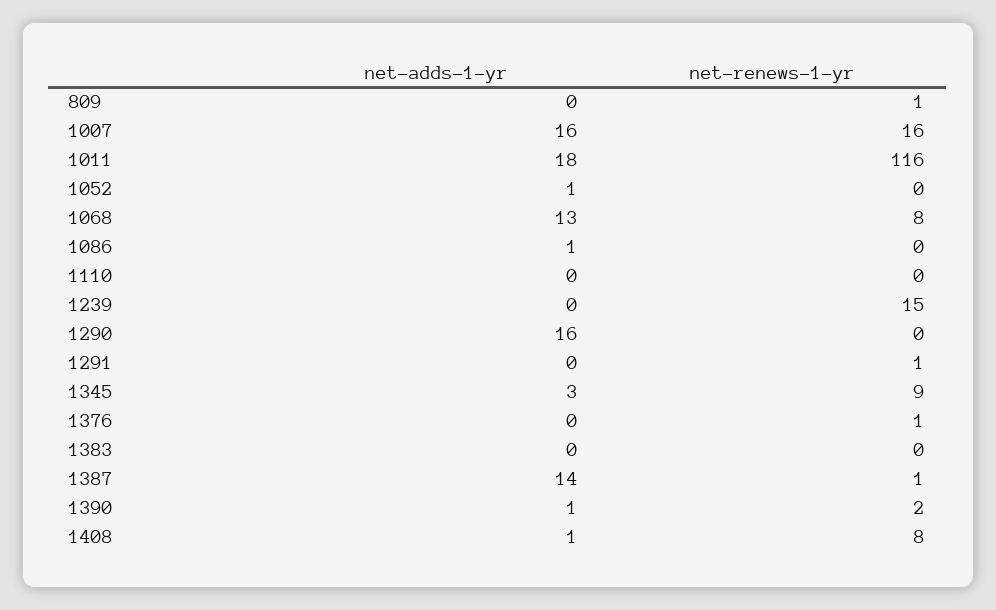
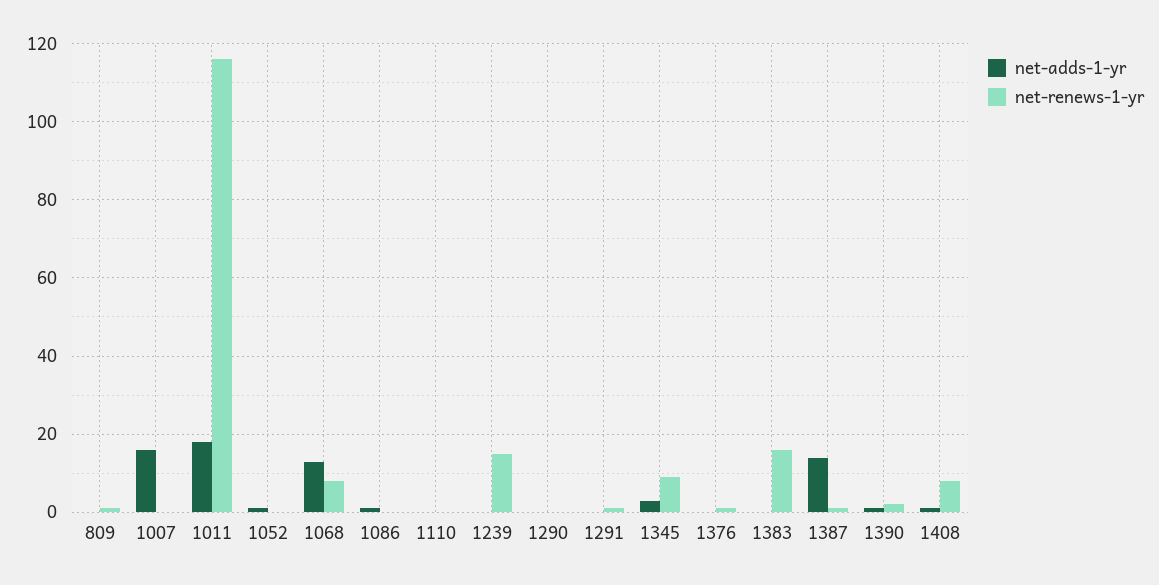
net-renews-1-yr, 1007: 16 -> 0
net-adds-1-yr, 1290: 16 -> 0
net-renews-1-yr, 1383: 0 -> 15

